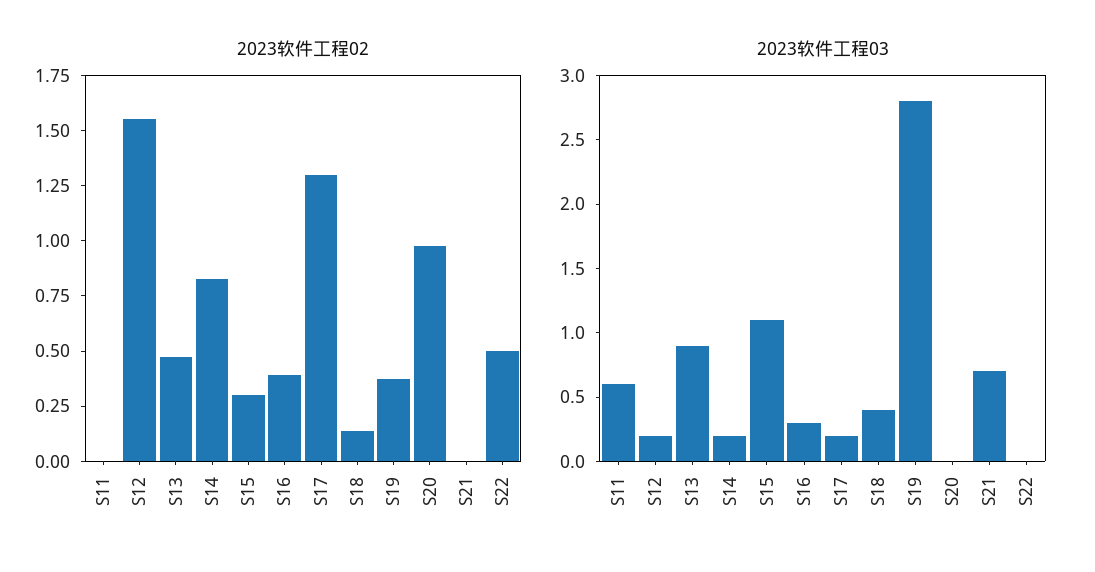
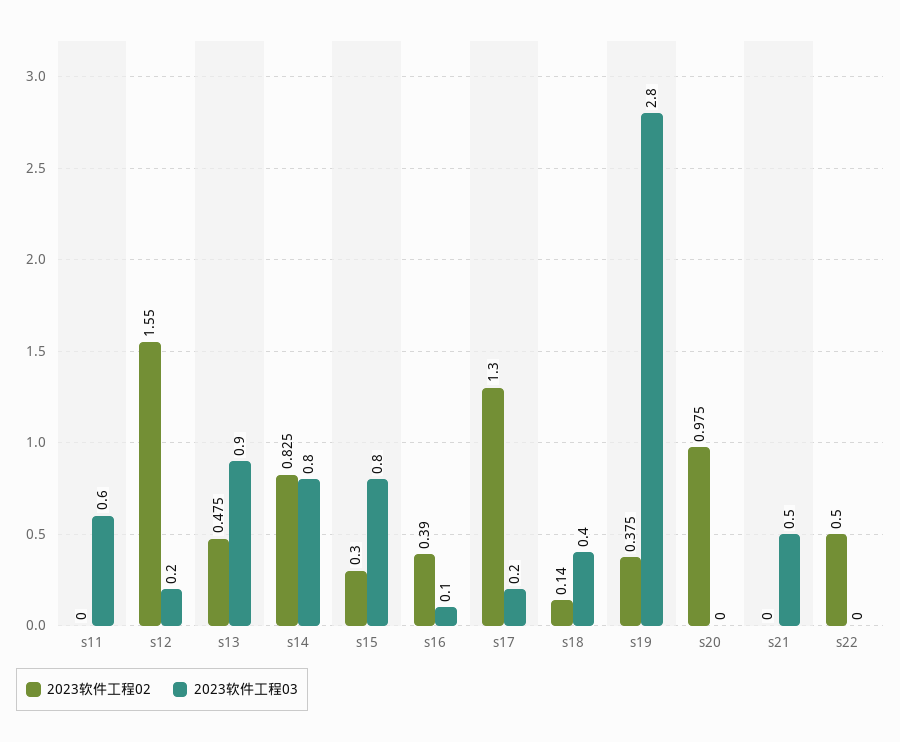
2023软件工程03, S14: 0.2 -> 0.8
2023软件工程03, S15: 1.1 -> 0.8
2023软件工程03, S16: 0.3 -> 0.1
2023软件工程03, S21: 0.7 -> 0.5

